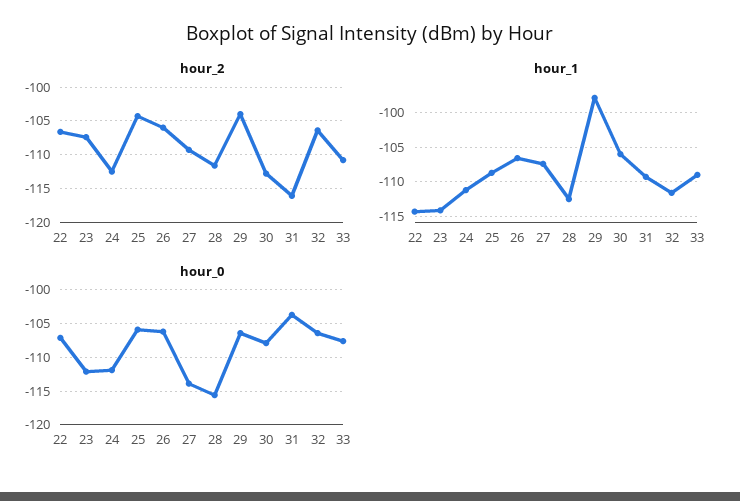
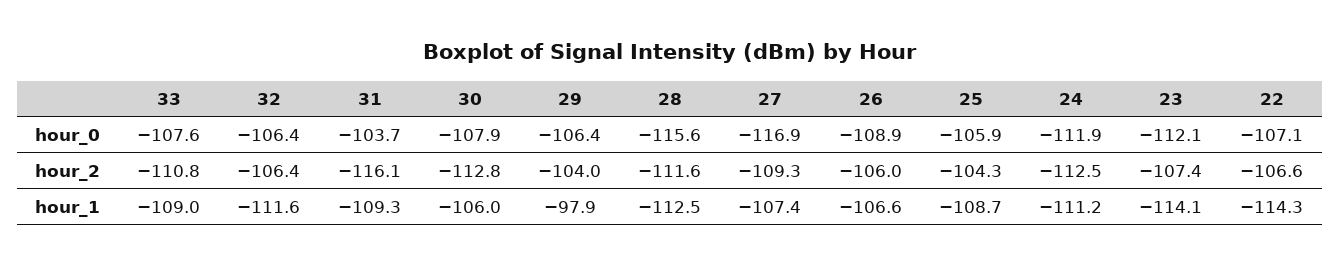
hour_0, 26: -106 -> -108.9
hour_0, 27: -114 -> -116.9

